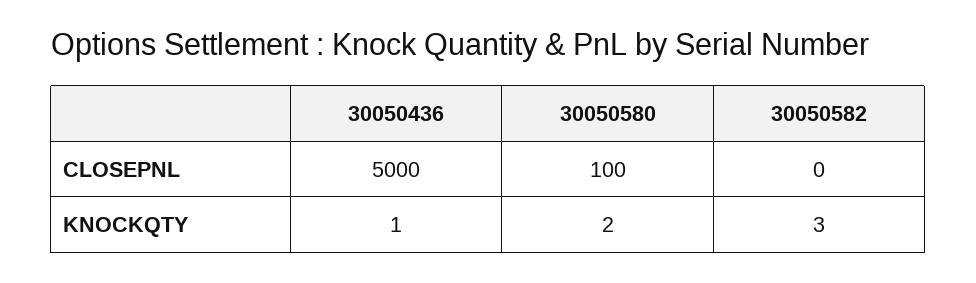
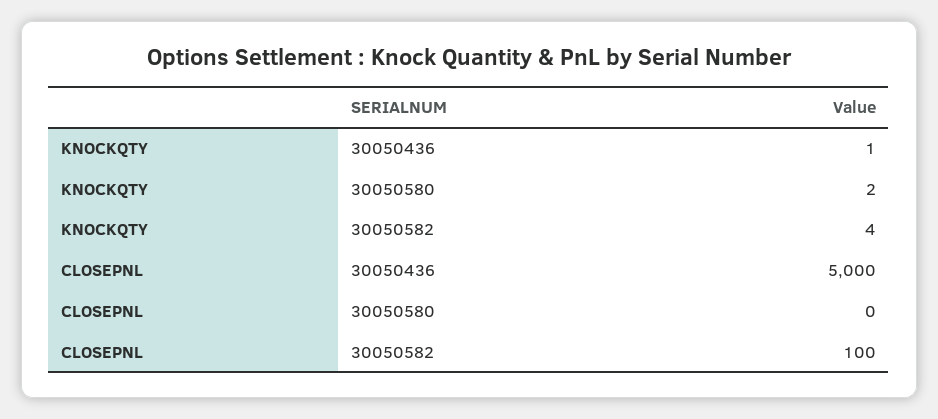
30050580, CLOSEPNL: 100 -> 0
30050582, CLOSEPNL: 0 -> 100
30050582, KNOCKQTY: 3 -> 4

